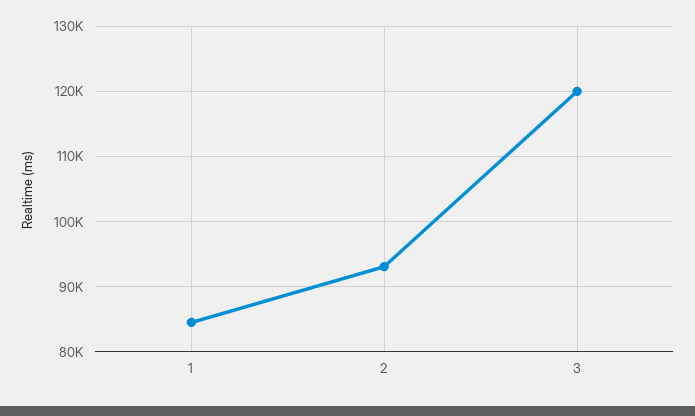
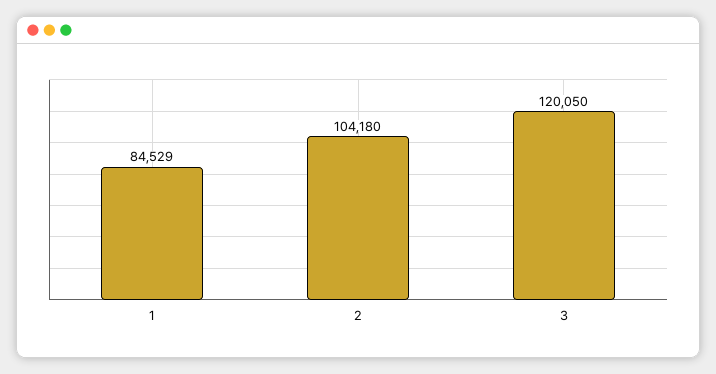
2: 93000 -> 104180

